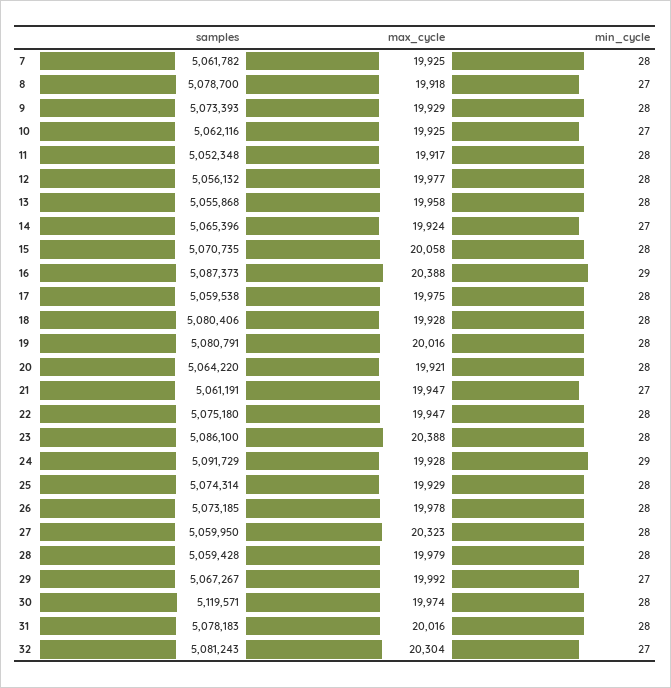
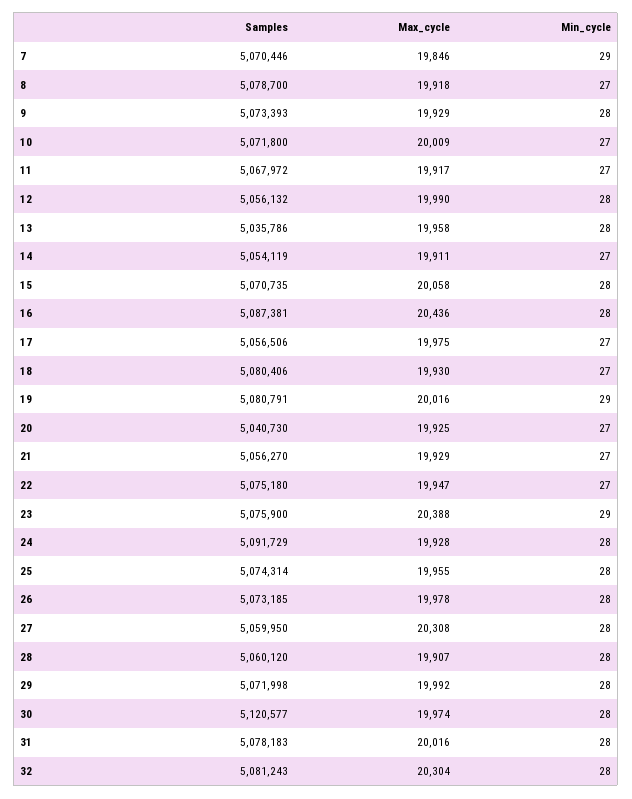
samples, 7: 5061782 -> 5070446
max_cycle, 7: 19925 -> 19846
min_cycle, 7: 28 -> 29
samples, 10: 5062116 -> 5071800
max_cycle, 10: 19925 -> 20009
samples, 11: 5052348 -> 5067972
min_cycle, 11: 28 -> 27
max_cycle, 12: 19977 -> 19990
samples, 13: 5055868 -> 5035786
samples, 14: 5065396 -> 5054119
max_cycle, 14: 19924 -> 19911
samples, 16: 5087373 -> 5087381
max_cycle, 16: 20388 -> 20436
min_cycle, 16: 29 -> 28
samples, 17: 5059538 -> 5056506
min_cycle, 17: 28 -> 27
max_cycle, 18: 19928 -> 19930
min_cycle, 18: 28 -> 27
min_cycle, 19: 28 -> 29
samples, 20: 5064220 -> 5040730
max_cycle, 20: 19921 -> 19925
min_cycle, 20: 28 -> 27
samples, 21: 5061191 -> 5056270
max_cycle, 21: 19947 -> 19929
min_cycle, 22: 28 -> 27
samples, 23: 5086100 -> 5075900
min_cycle, 23: 28 -> 29
min_cycle, 24: 29 -> 28
max_cycle, 25: 19929 -> 19955
max_cycle, 27: 20323 -> 20308
samples, 28: 5059428 -> 5060120
max_cycle, 28: 19979 -> 19907
samples, 29: 5067267 -> 5071998
min_cycle, 29: 27 -> 28
samples, 30: 5119571 -> 5120577
min_cycle, 32: 27 -> 28

